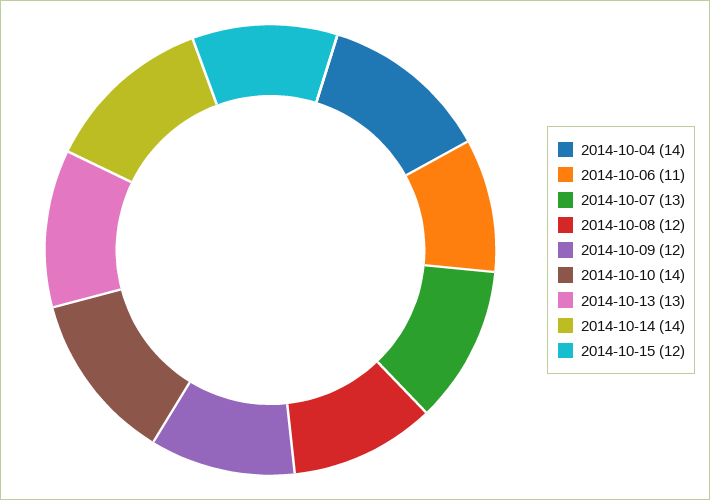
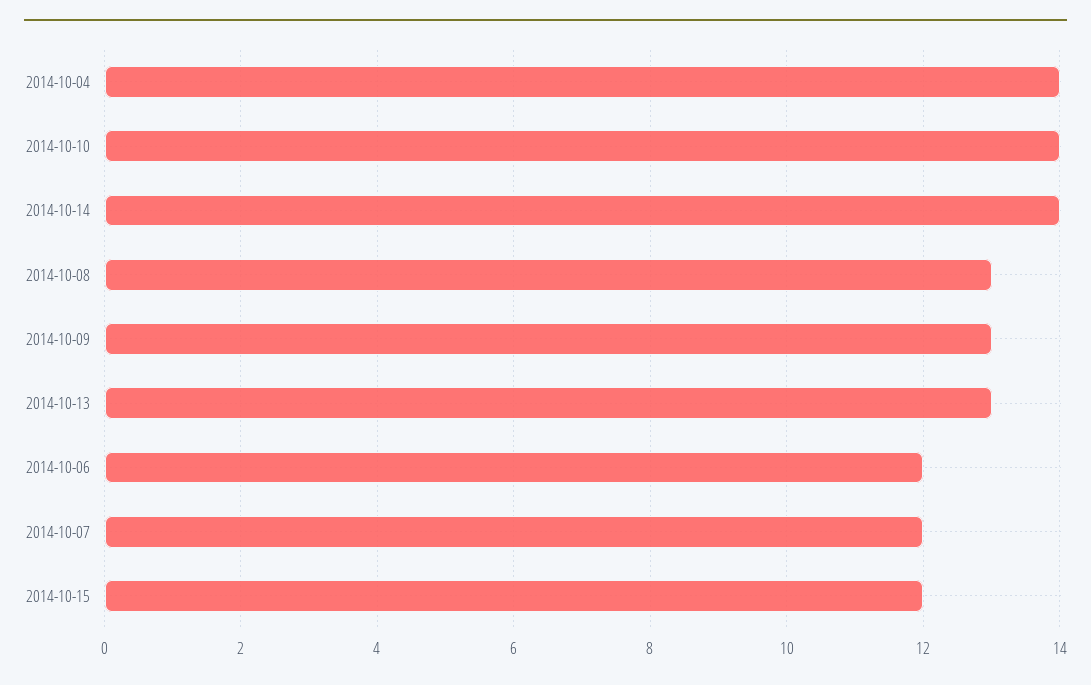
2014-10-06: 11 -> 12
2014-10-07: 13 -> 12
2014-10-08: 12 -> 13
2014-10-09: 12 -> 13

